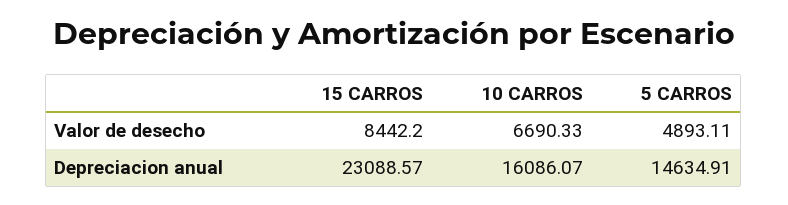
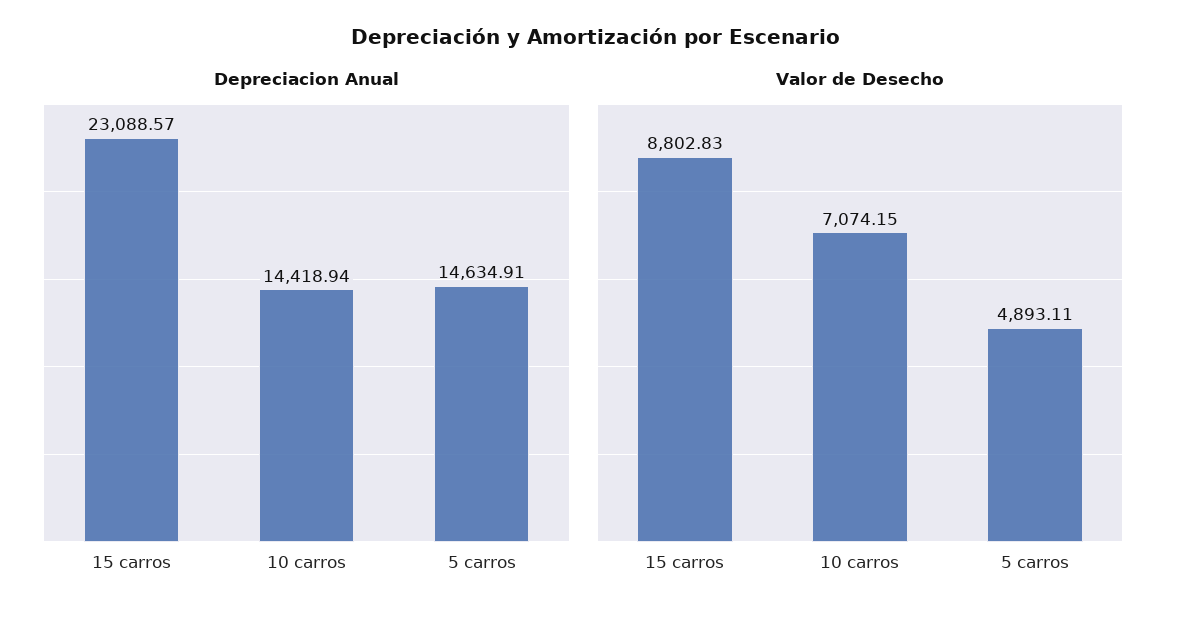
Valor de desecho, 15 CARROS: 8442.2 -> 8802.83
Valor de desecho, 10 CARROS: 6690.33 -> 7074.15
Depreciacion anual, 10 CARROS: 16086.07 -> 14418.94

